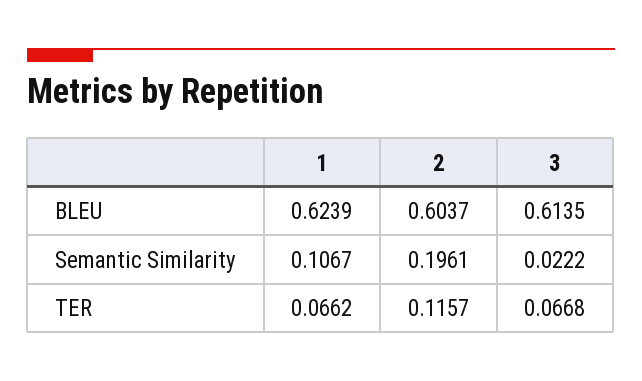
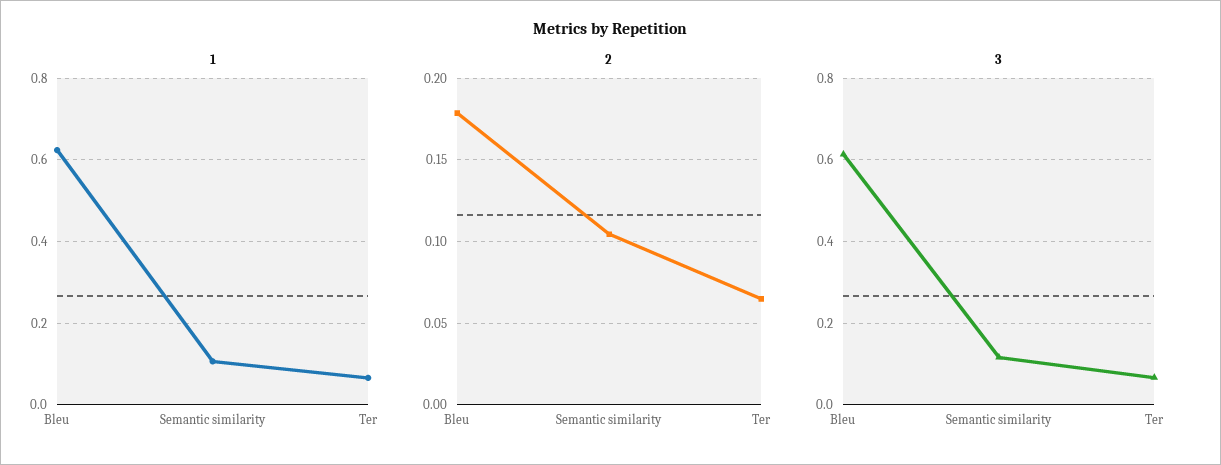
2, BLEU: 0.6037 -> 0.18
2, Semantic Similarity: 0.1961 -> 0.105
3, Semantic Similarity: 0.0222 -> 0.12
2, TER: 0.1157 -> 0.065

